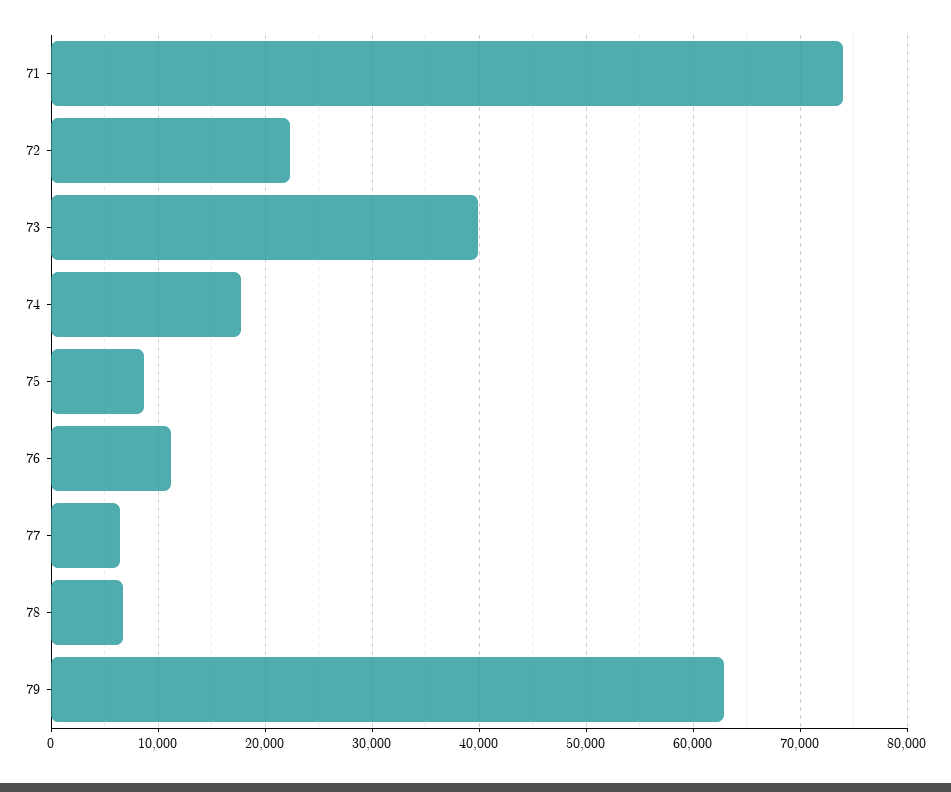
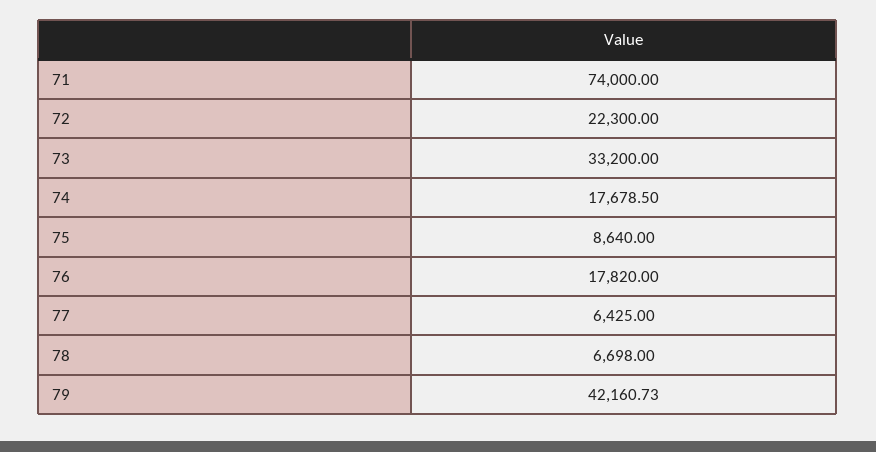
73: 40000 -> 33200
76: 11000 -> 17820
79: 63000 -> 42160.73

